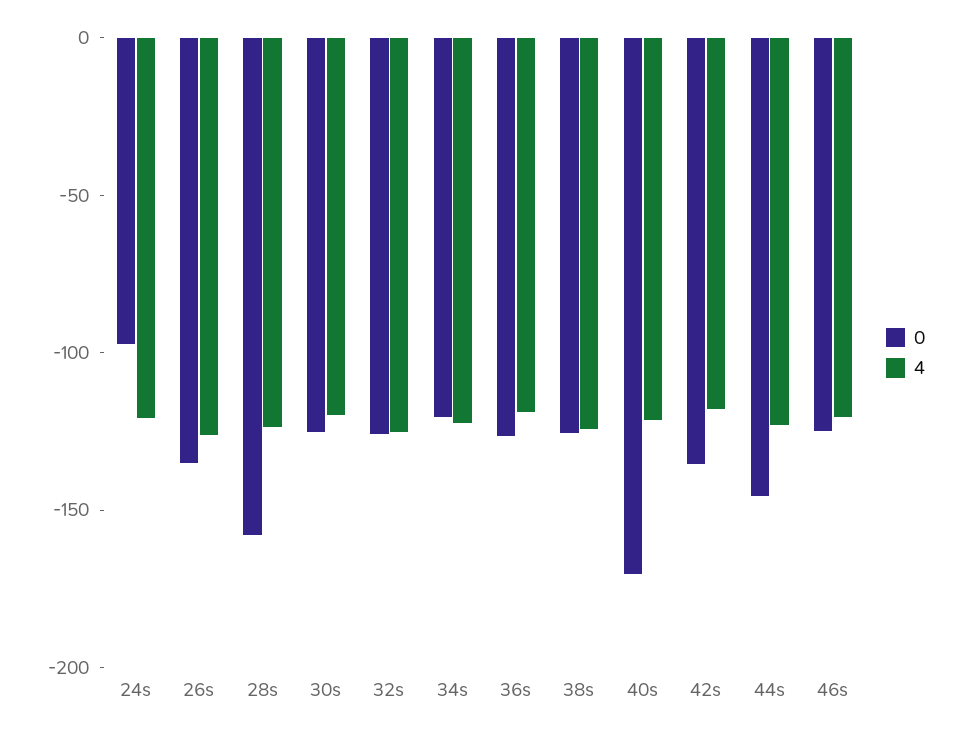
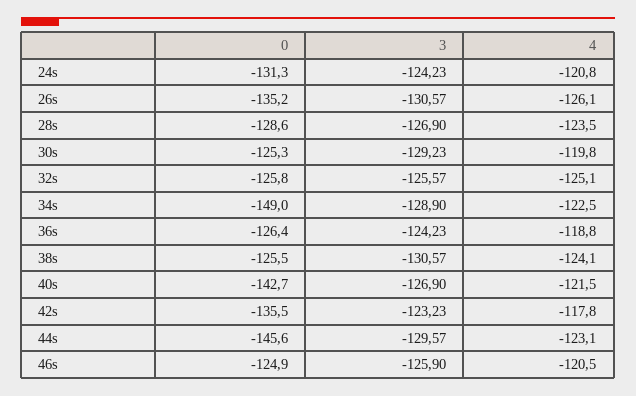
0, 24s: -100 -> -131.3
0, 28s: -160 -> -128.6
0, 34s: -120 -> -149
0, 40s: -170 -> -142.7
3, 24s: none -> -124.23
3, 26s: none -> -130.57
3, 28s: none -> -126.9
3, 30s: none -> -129.23
3, 32s: none -> -125.57
3, 34s: none -> -128.9
3, 36s: none -> -124.23
3, 38s: none -> -130.57
3, 40s: none -> -126.9
3, 42s: none -> -123.23
3, 44s: none -> -129.57
3, 46s: none -> -125.9

